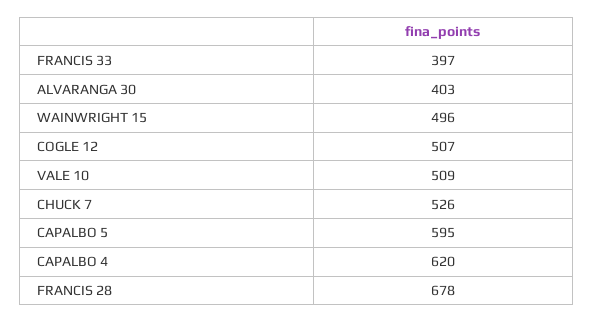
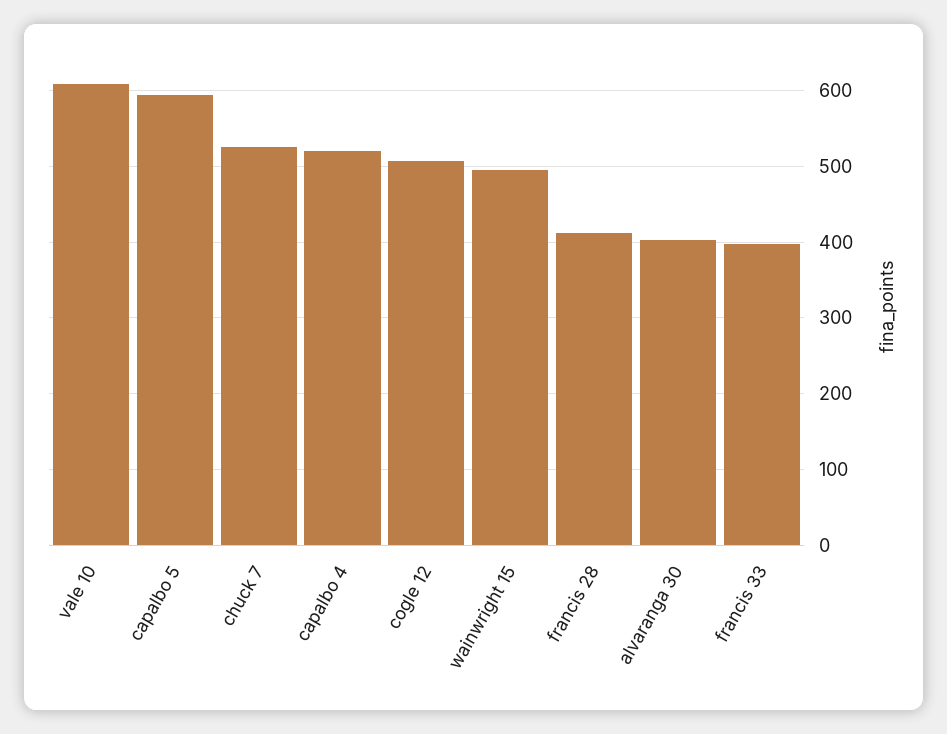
VALE 10: 509 -> 610
CAPALBO 4: 620 -> 520
FRANCIS 28: 678 -> 410

